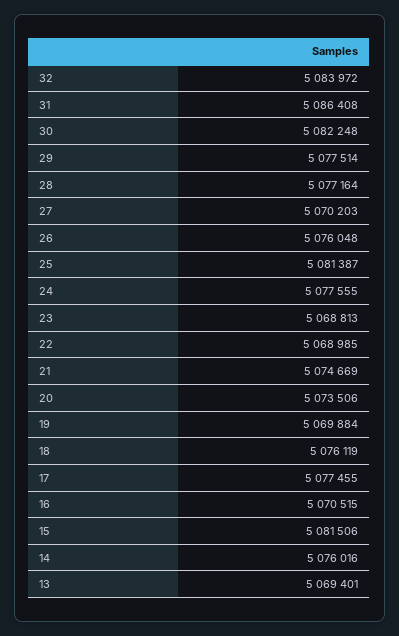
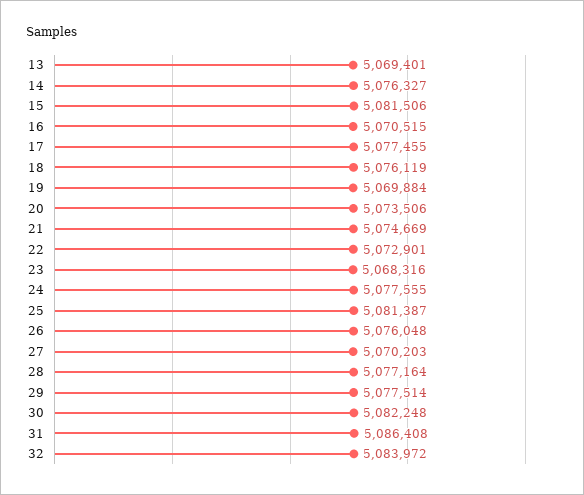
23: 5068813 -> 5068316
22: 5068985 -> 5072901
14: 5076016 -> 5076327

